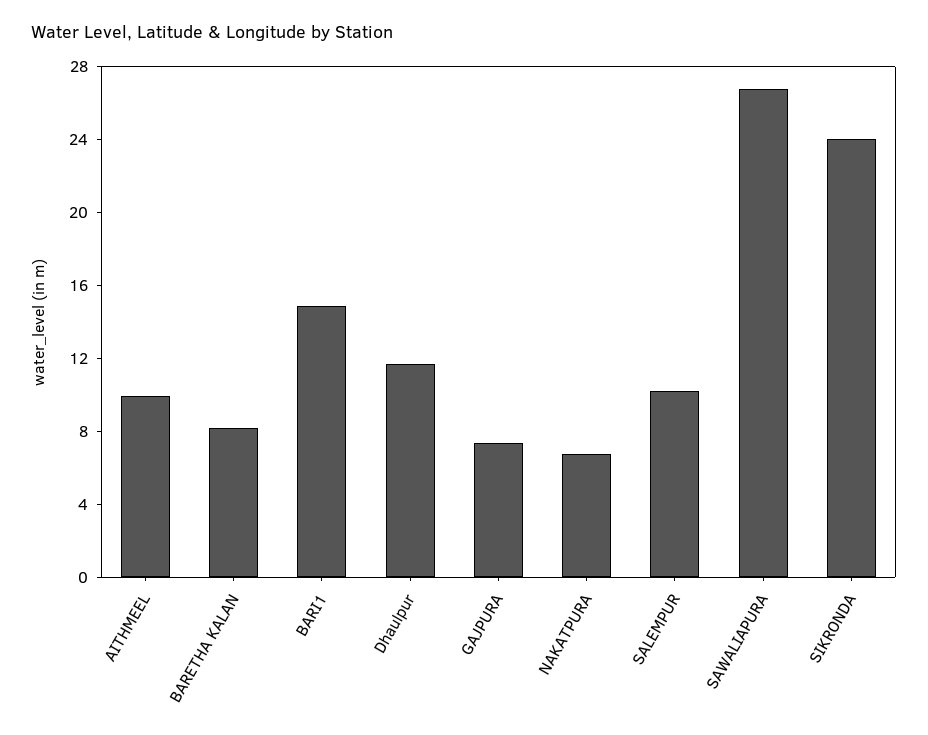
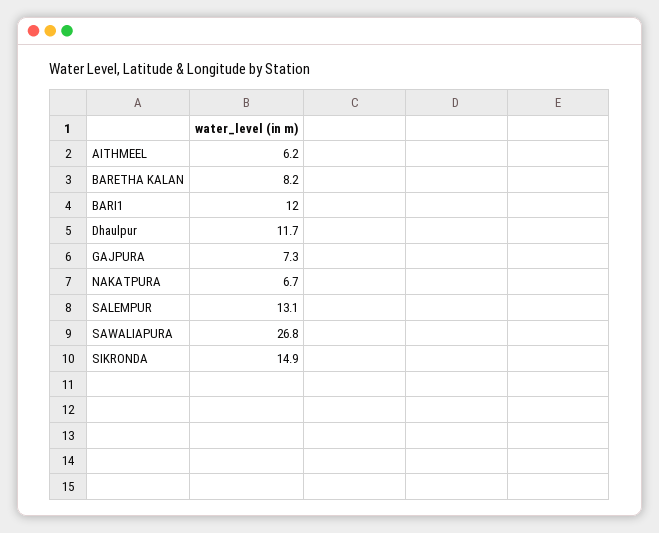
AITHMEEL: 10 -> 6.2
BARI1: 15 -> 12
SALEMPUR: 10 -> 13.1
SIKRONDA: 24 -> 14.9

